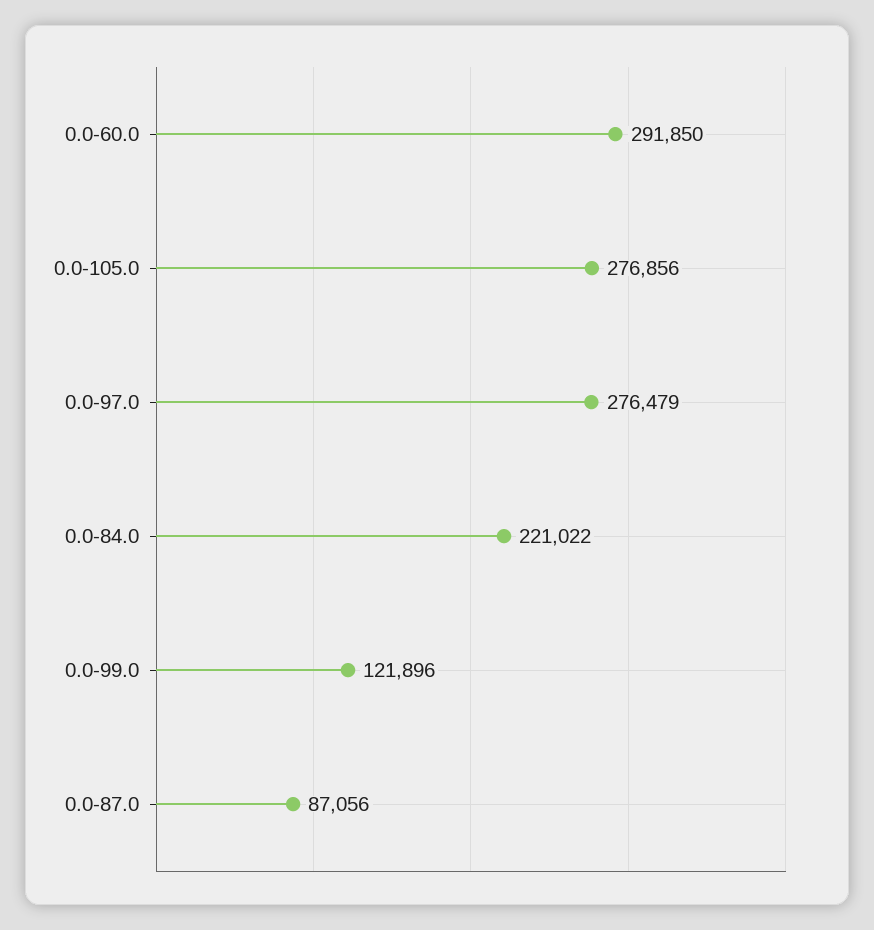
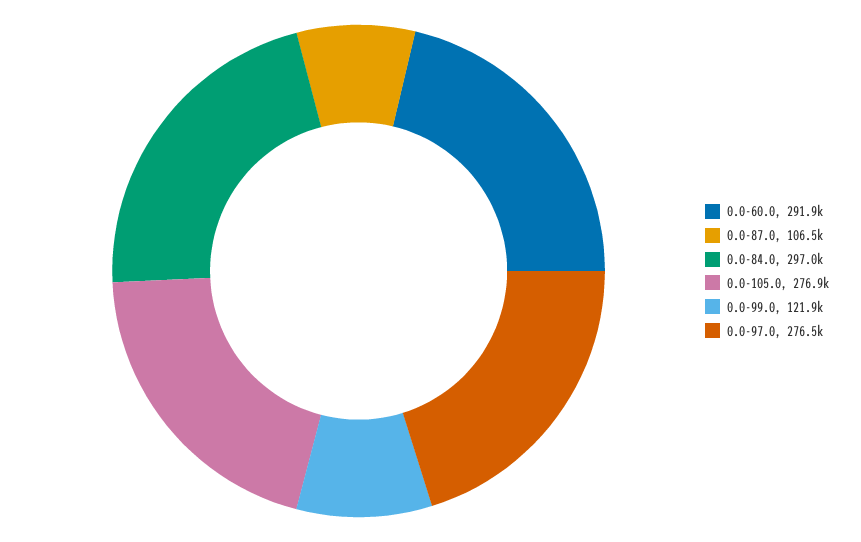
0.0-84.0: 221022 -> 297000
0.0-87.0: 87056 -> 106500

